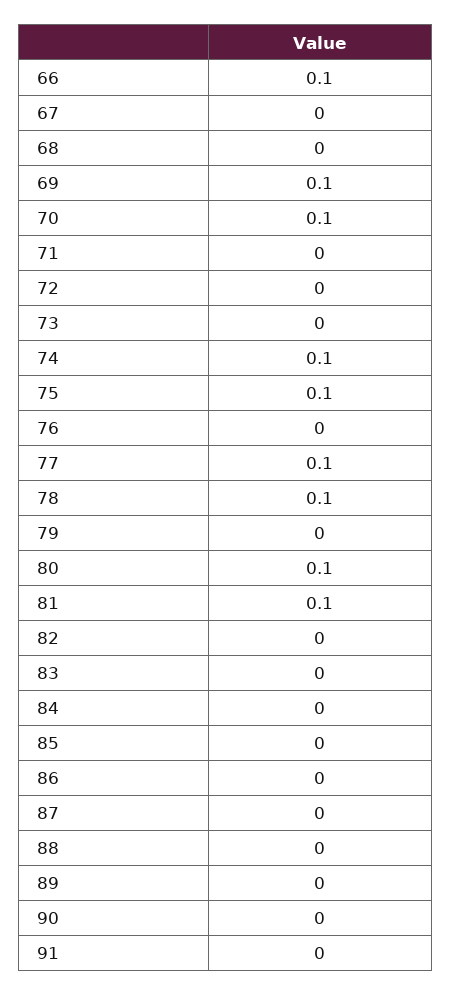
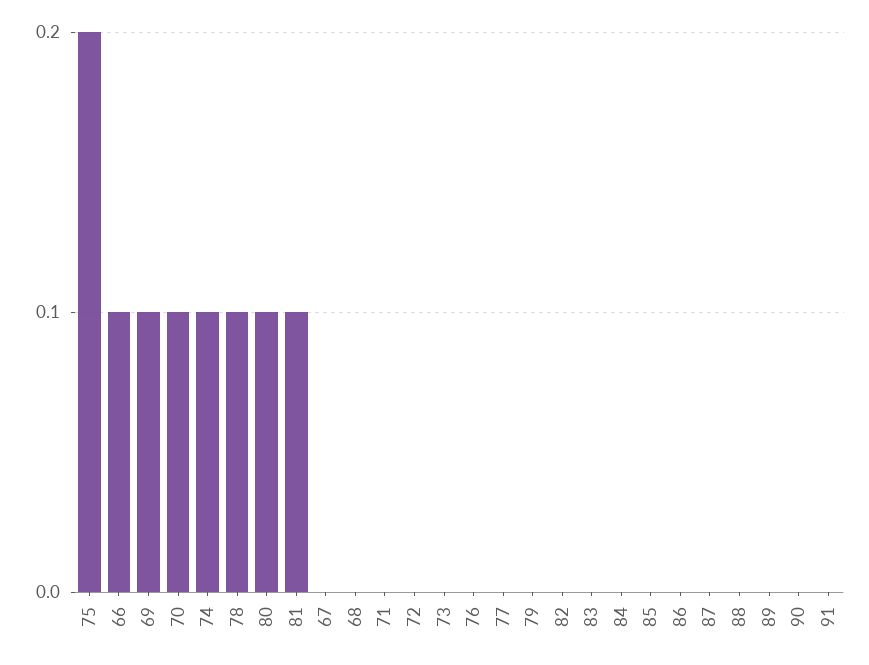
75: 0.1 -> 0.2
77: 0.1 -> 0

